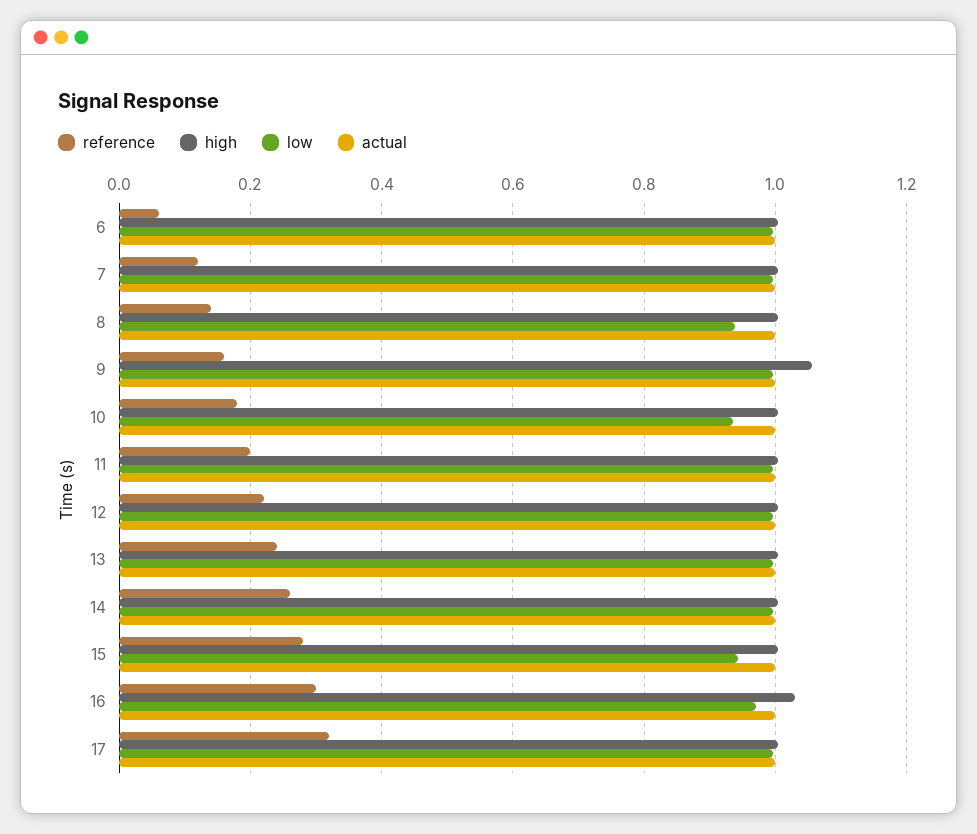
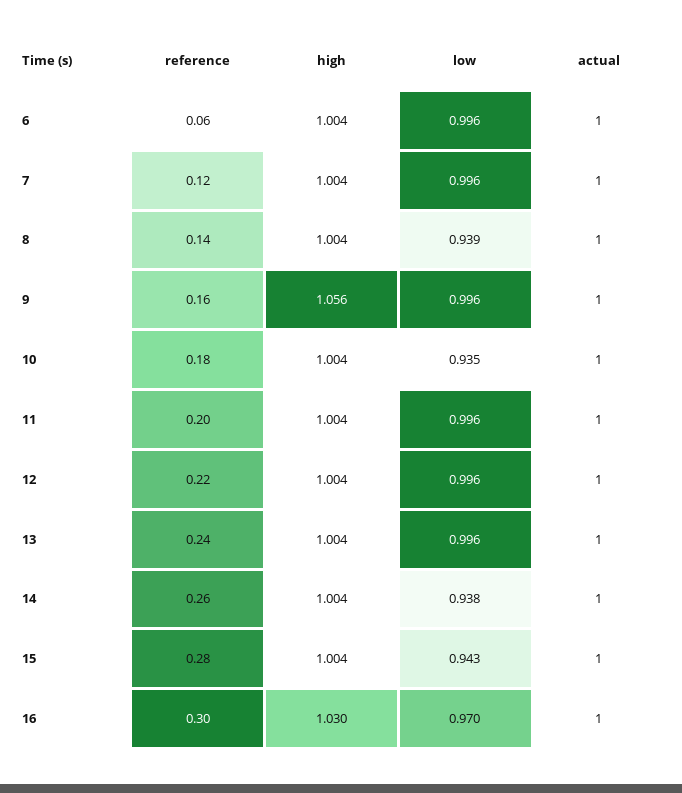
low, 14: 1 -> 0.938
reference, 17: 0.32 -> none
high, 17: 1 -> none
low, 17: 1 -> none
actual, 17: 1 -> none

